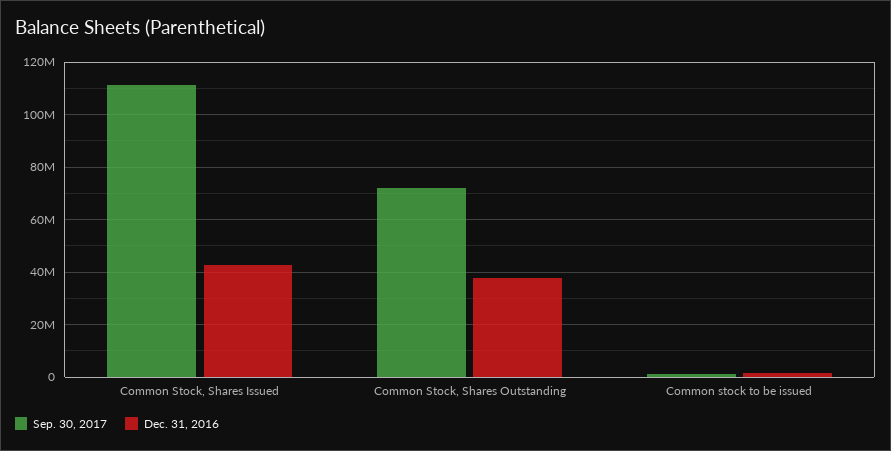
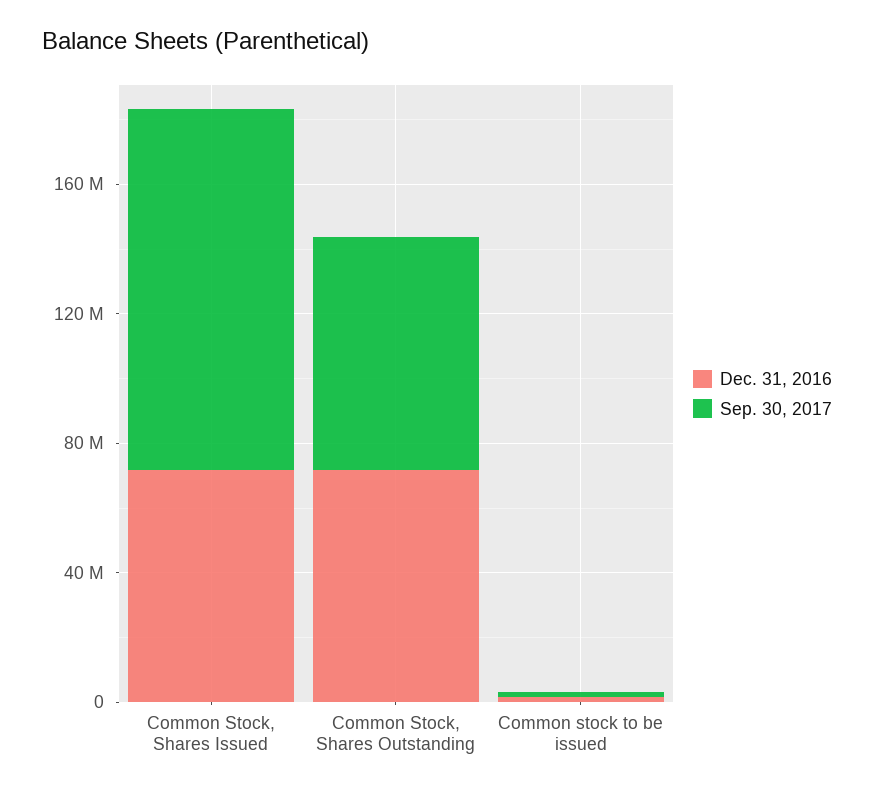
Dec. 31, 2016, Common Stock, Shares Issued: 42500000 -> 70000000
Dec. 31, 2016, Common Stock, Shares Outstanding: 37500000 -> 70000000

